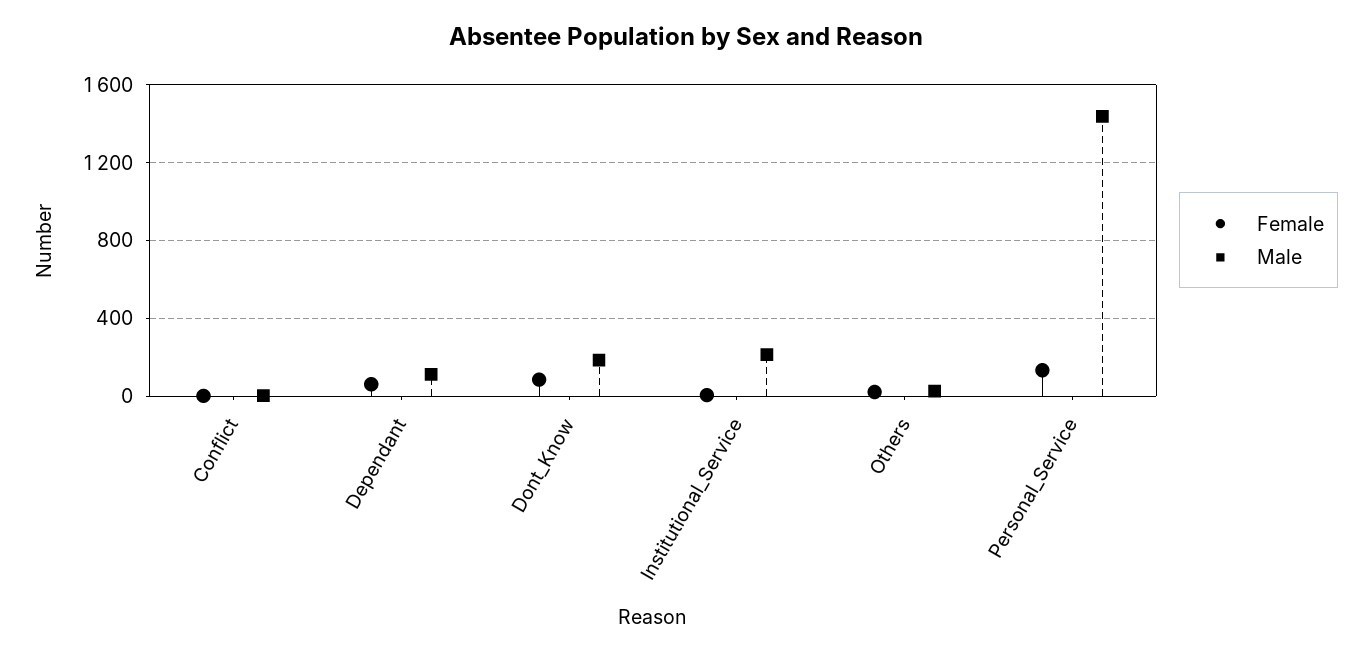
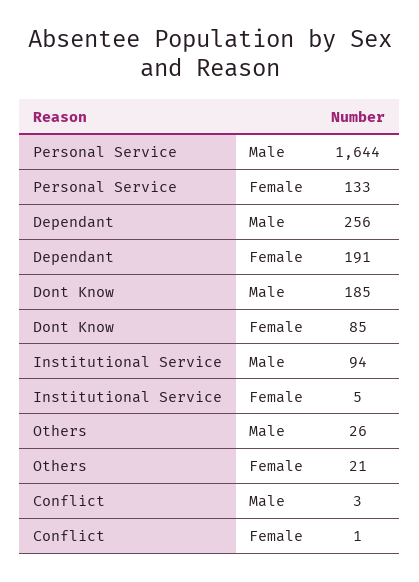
Female, Dependant: 50 -> 191
Male, Dependant: 100 -> 256
Male, Institutional_Service: 200 -> 94
Male, Personal_Service: 1450 -> 1644

